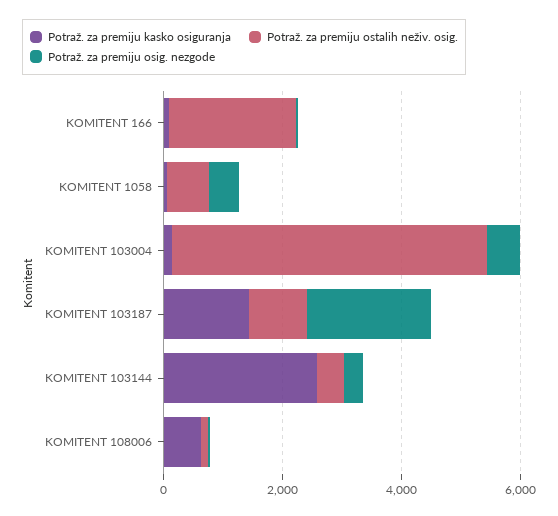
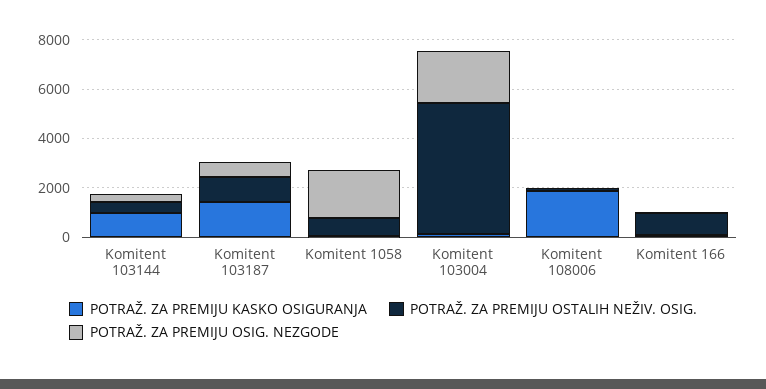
Potraž. za premiju ostalih neživ. osig., KOMITENT 166: 2000 -> 1000
Potraž. za premiju osig. nezgode, KOMITENT 1058: 500 -> 2000
Potraž. za premiju osig. nezgode, KOMITENT 103004: 500 -> 2000
Potraž. za premiju osig. nezgode, KOMITENT 103187: 2000 -> 500
Potraž. za premiju kasko osiguranja, KOMITENT 103144: 2500 -> 1000
Potraž. za premiju kasko osiguranja, KOMITENT 108006: 500 -> 2000

